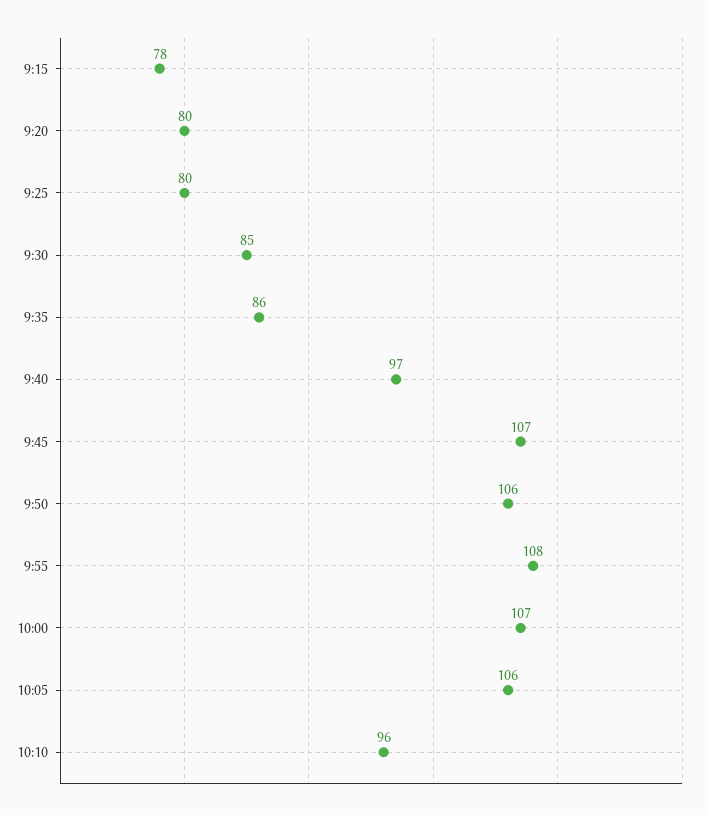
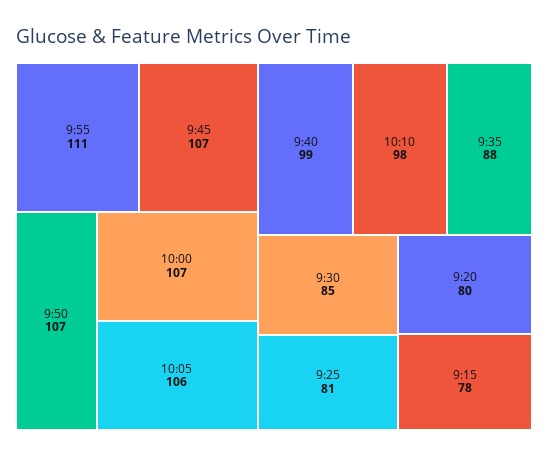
9:25: 80 -> 81
9:35: 86 -> 88
9:40: 97 -> 99
9:50: 106 -> 107
9:55: 108 -> 111
10:10: 96 -> 98

